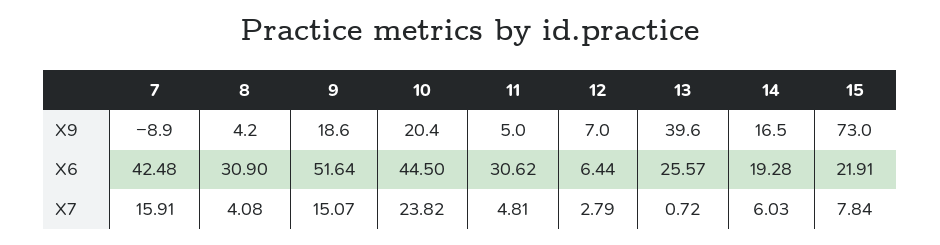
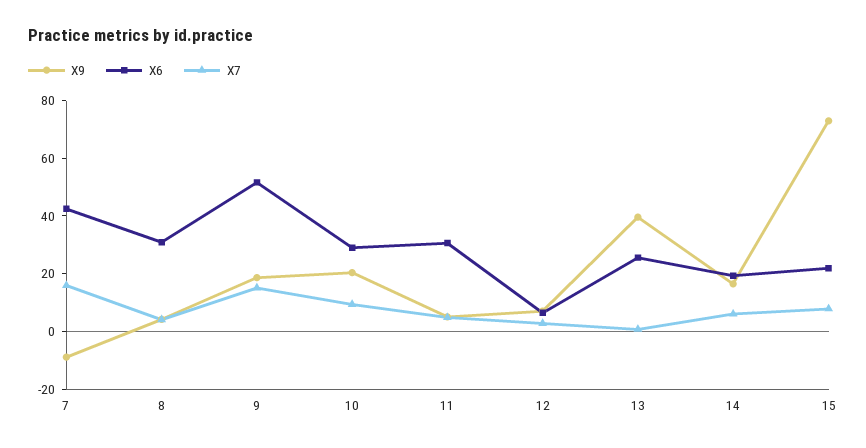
X6, 10: 44.5 -> 30
X7, 10: 23.82 -> 10

